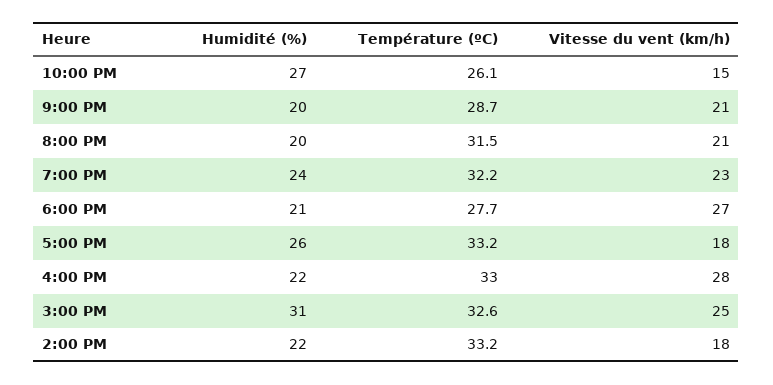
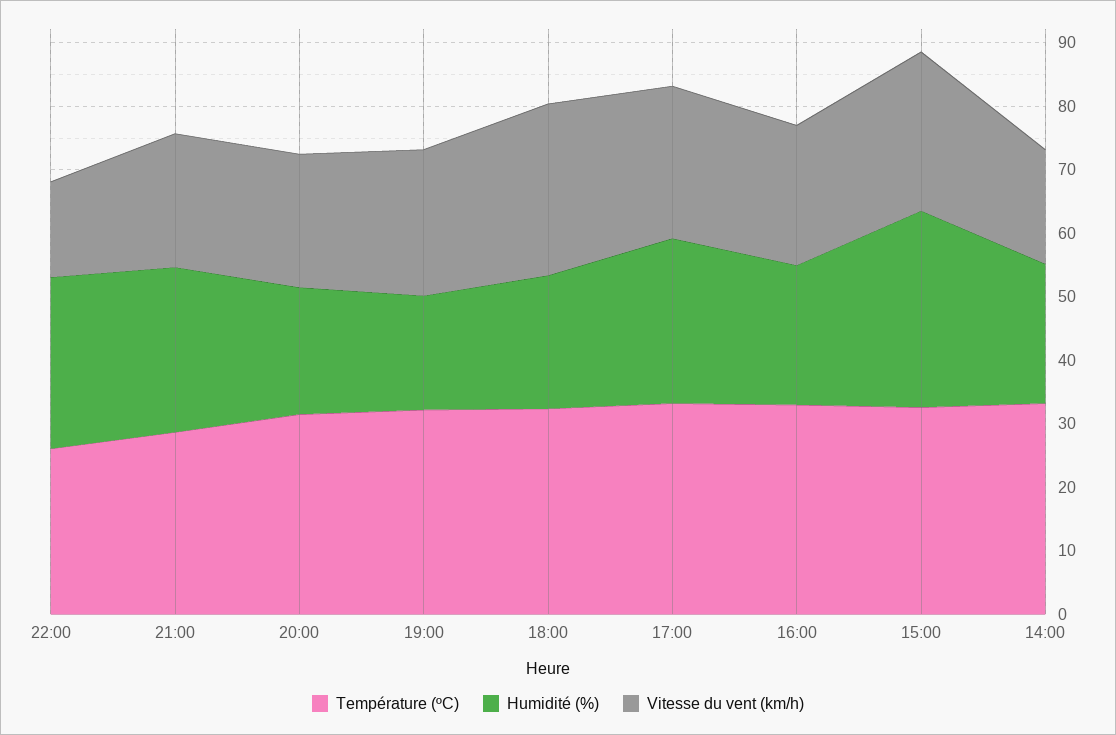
Humidité (%), 9:00 PM: 20 -> 26
Humidité (%), 7:00 PM: 24 -> 18
Température (ºC), 6:00 PM: 27.7 -> 32
Vitesse du vent (km/h), 5:00 PM: 18 -> 24
Vitesse du vent (km/h), 4:00 PM: 28 -> 22

